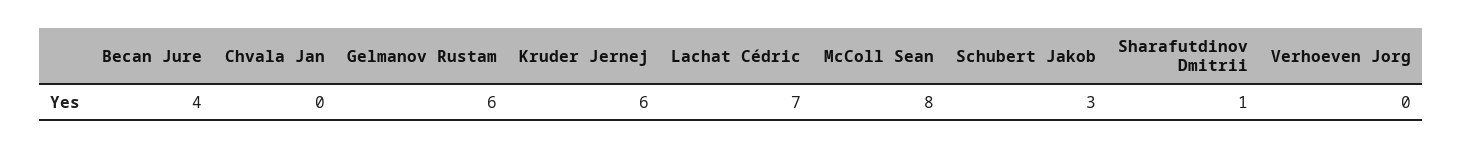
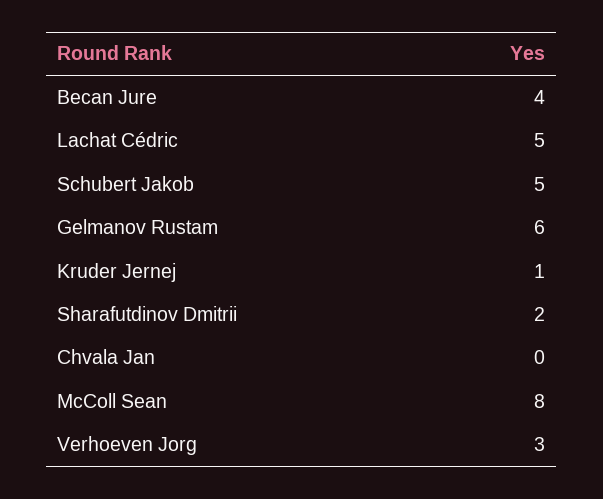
Kruder Jernej: 6 -> 1
Lachat Cédric: 7 -> 5
Schubert Jakob: 3 -> 5
Sharafutdinov Dmitrii: 1 -> 2
Verhoeven Jorg: 0 -> 3

